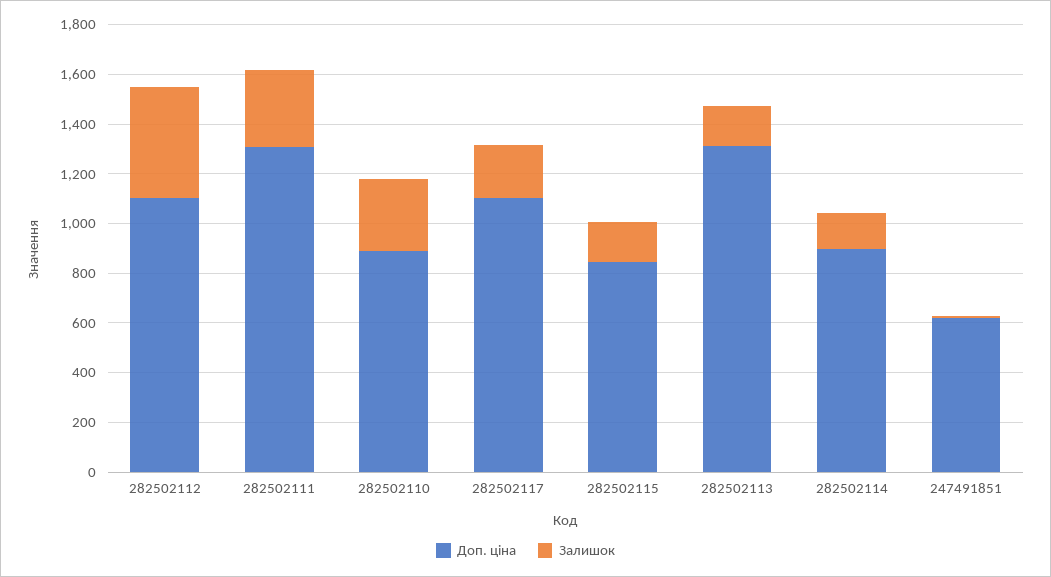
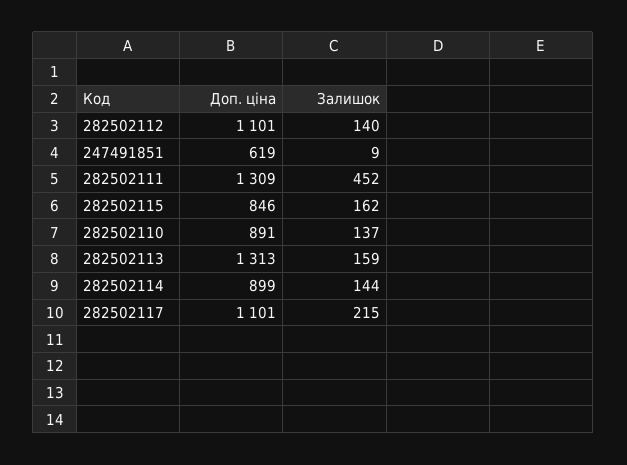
Залишок, 282502112: 450 -> 140
Залишок, 282502111: 300 -> 452
Залишок, 282502110: 300 -> 137

